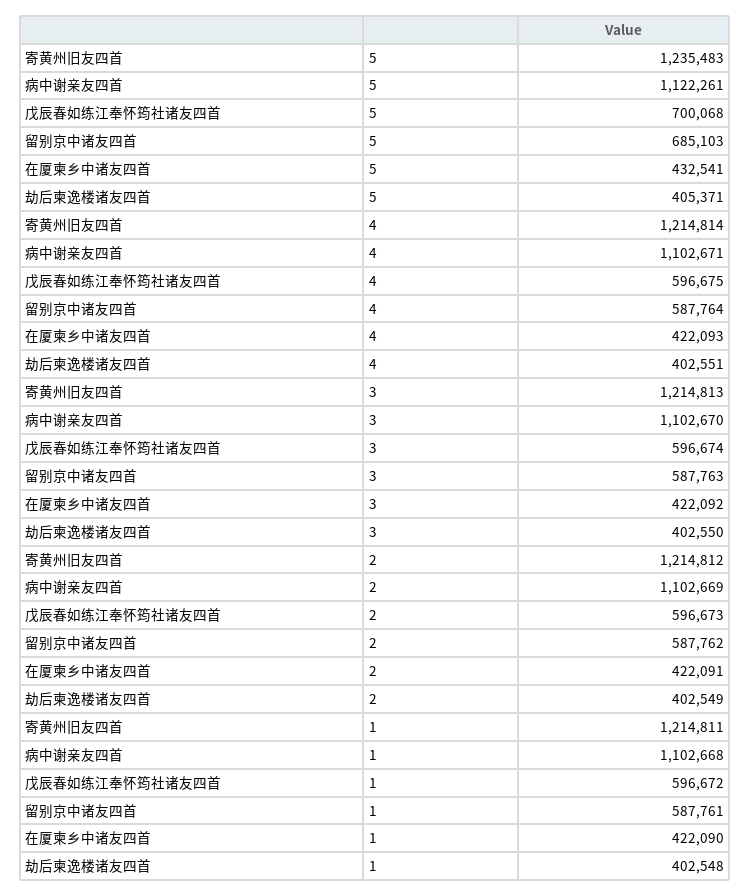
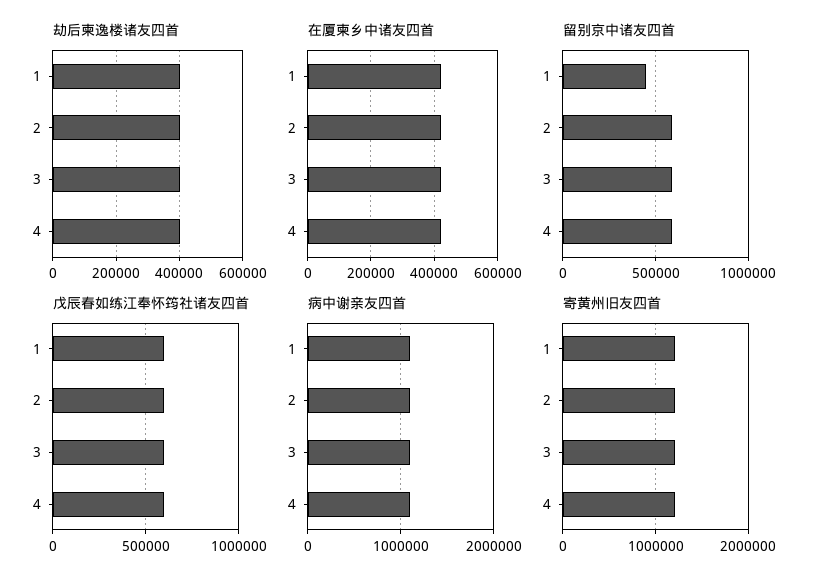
寄黄州旧友四首, 5: 1235483 -> none
病中谢亲友四首, 5: 1122261 -> none
戊辰春如练江奉怀筠社诸友四首, 5: 700068 -> none
留别京中诸友四首, 5: 685103 -> none
在厦柬乡中诸友四首, 5: 432541 -> none
劫后柬逸楼诸友四首, 5: 405371 -> none
留别京中诸友四首, 1: 587761 -> 450000

